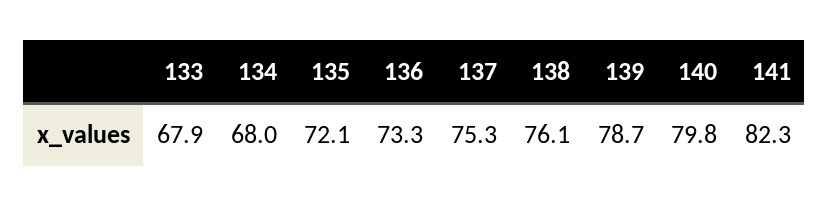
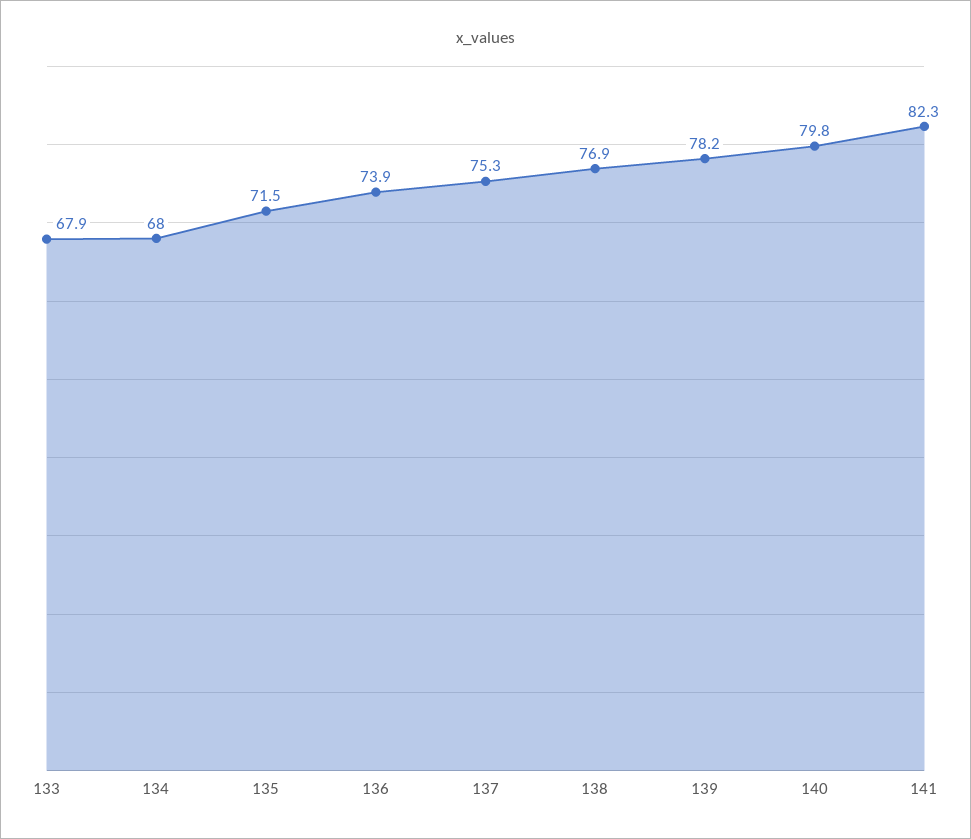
135: 72.1 -> 71.5
136: 73.3 -> 73.9
138: 76.1 -> 76.9
139: 78.7 -> 78.2

